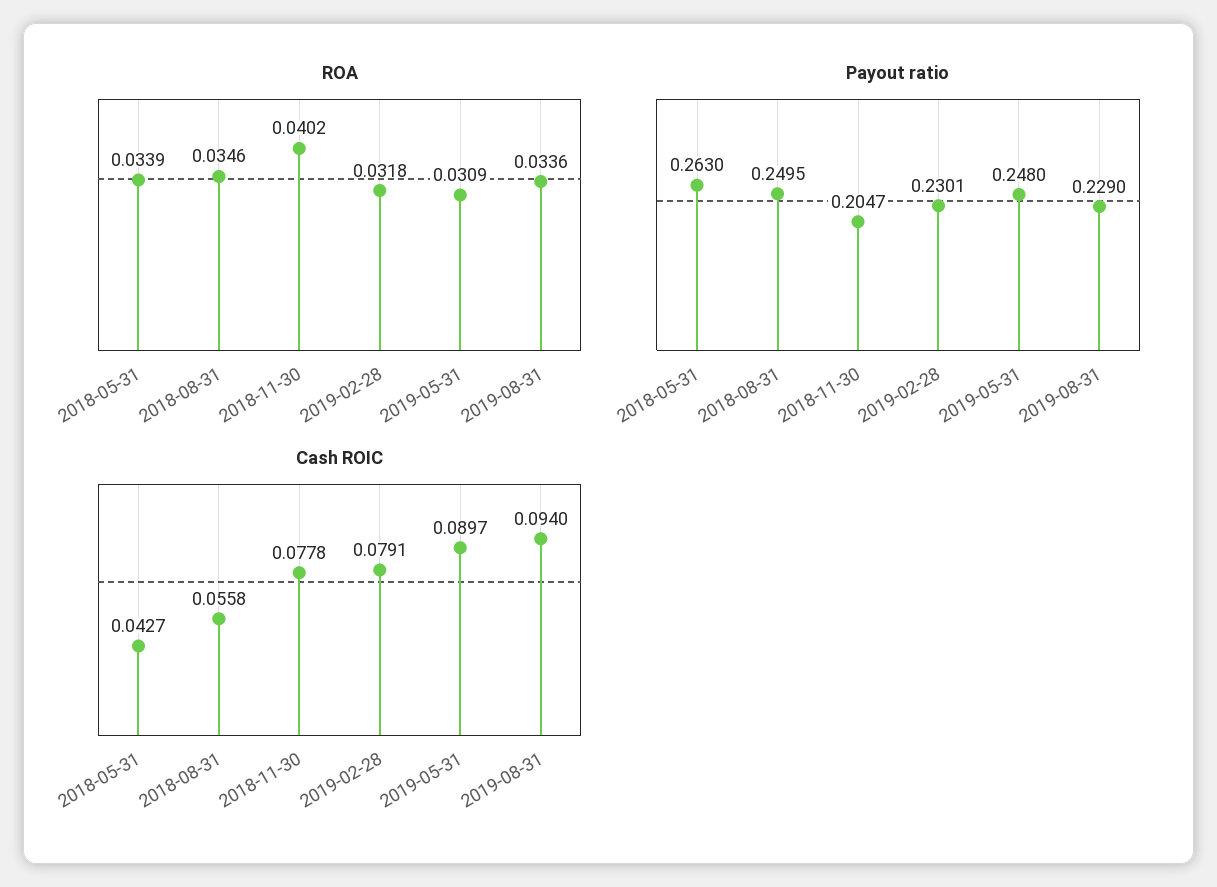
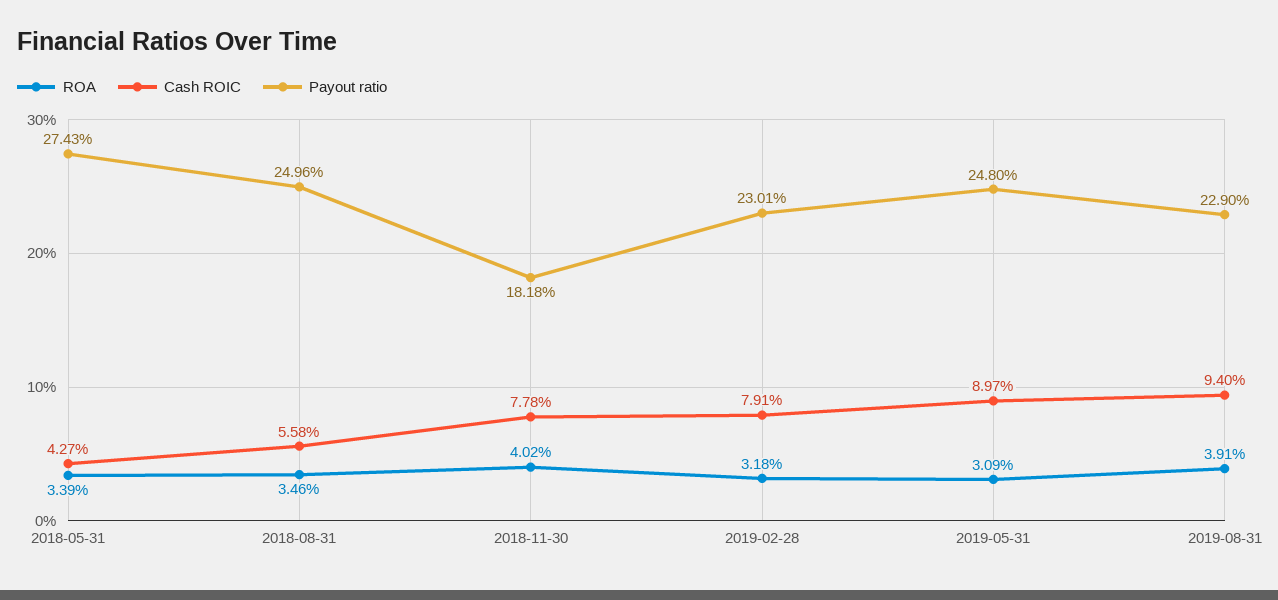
ROA, 2019-08-31: 0.0336 -> 0.0391
Payout ratio, 2018-05-31: 0.263 -> 0.2743
Payout ratio, 2018-08-31: 0.2495 -> 0.2496
Payout ratio, 2018-11-30: 0.2047 -> 0.1818

